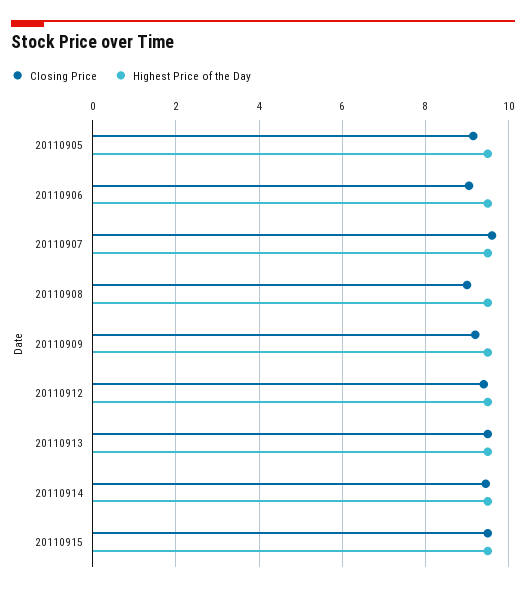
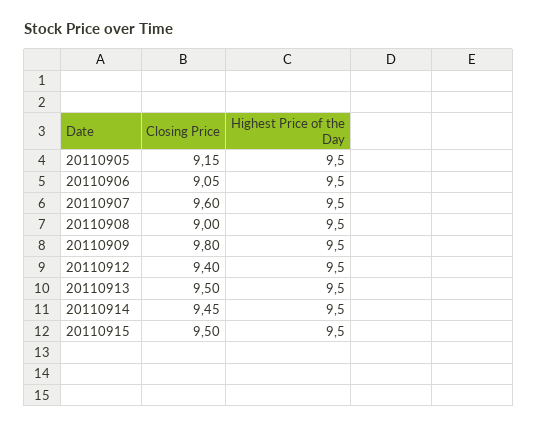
Closing Price, 20110909: 9.2 -> 9.8

